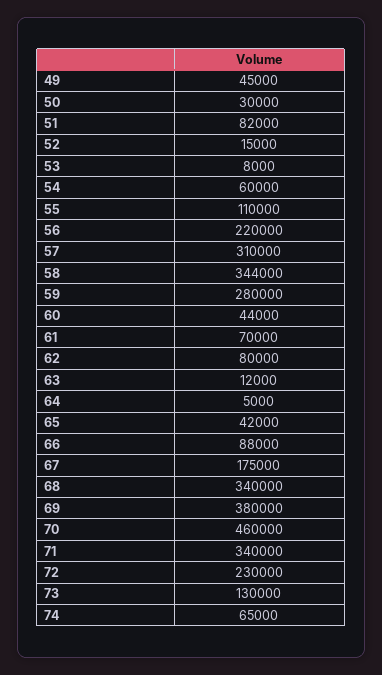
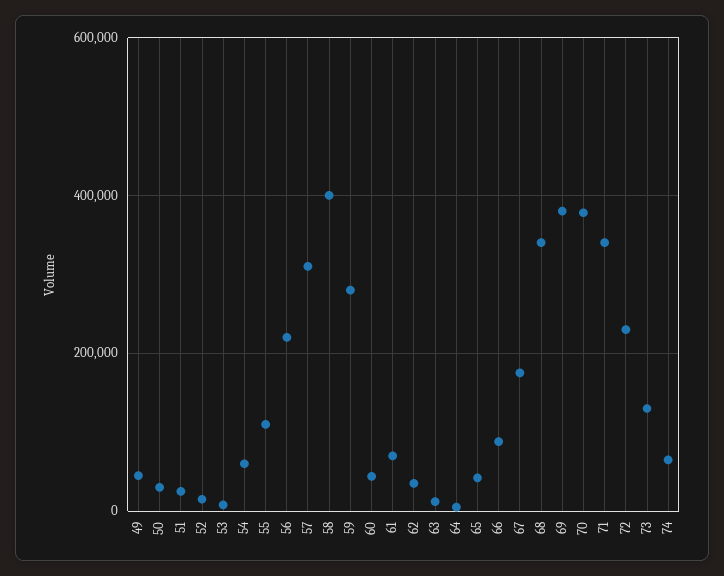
51: 82000 -> 20000
58: 344000 -> 400000
62: 80000 -> 40000
70: 460000 -> 380000

